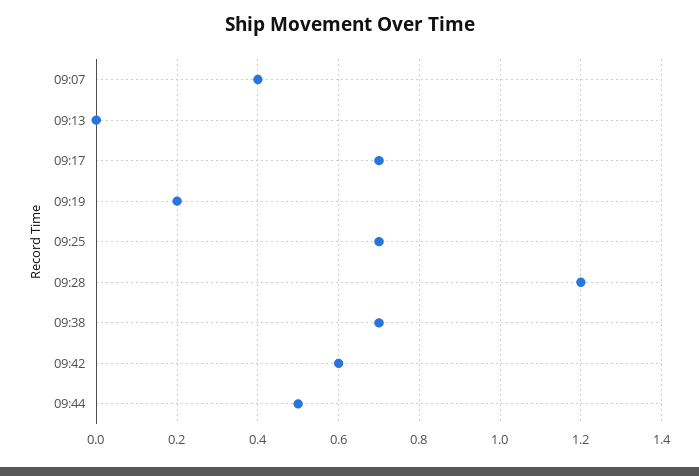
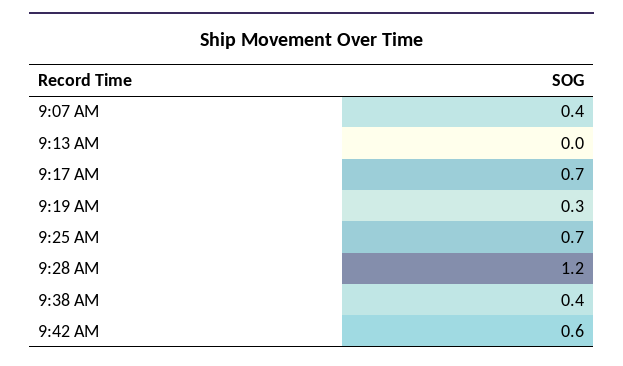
09:19: 0.2 -> 0.3
09:38: 0.7 -> 0.4
09:44: 0.5 -> none

